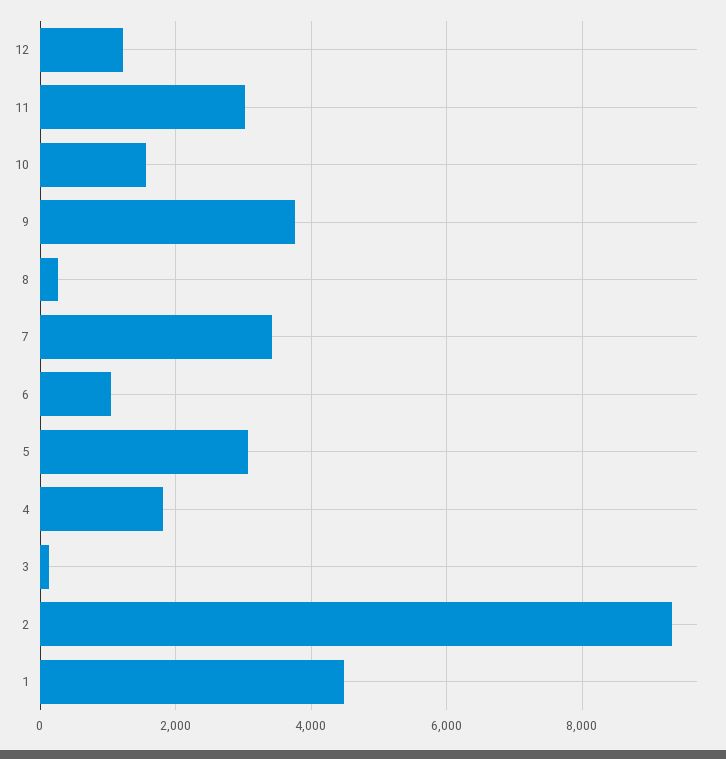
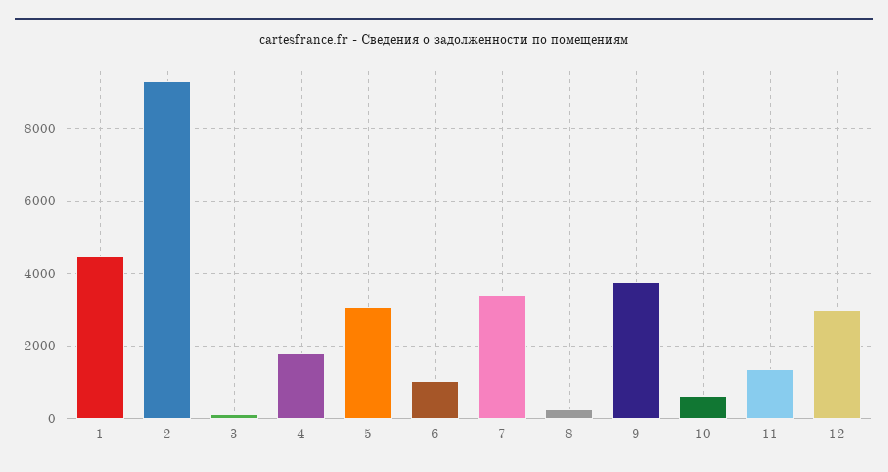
12: 1200 -> 3000
11: 3000 -> 1400
10: 1600 -> 600

